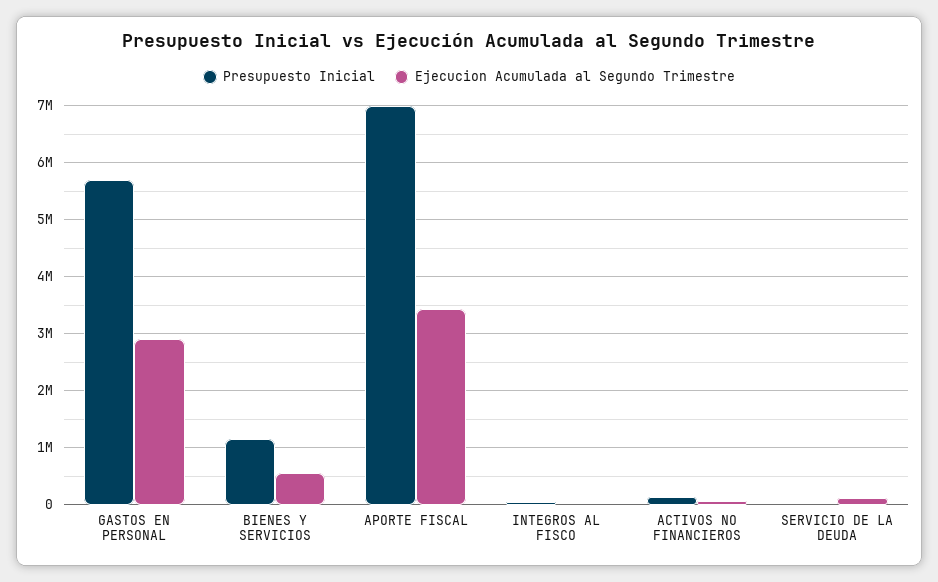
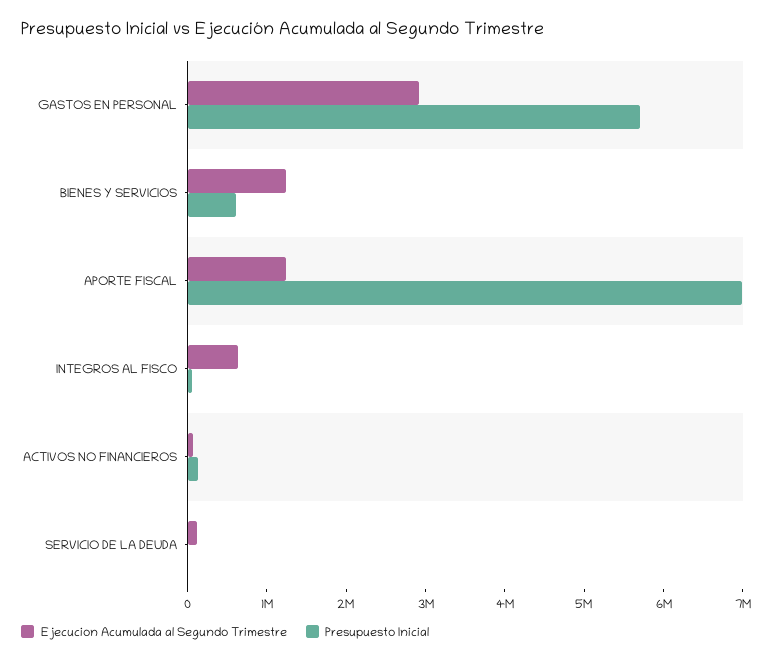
Presupuesto Inicial, BIENES Y SERVICIOS: 1200000 -> 600000
Ejecucion Acumulada al Segundo Trimestre, BIENES Y SERVICIOS: 600000 -> 1200000
Ejecucion Acumulada al Segundo Trimestre, APORTE FISCAL: 3400000 -> 1200000
Ejecucion Acumulada al Segundo Trimestre, INTEGROS AL FISCO: 0 -> 600000

